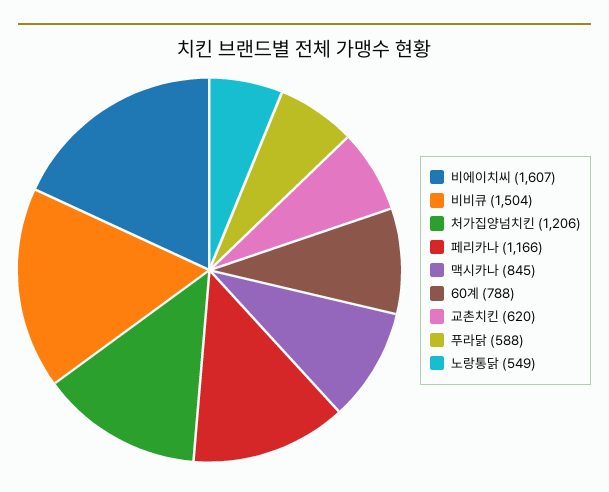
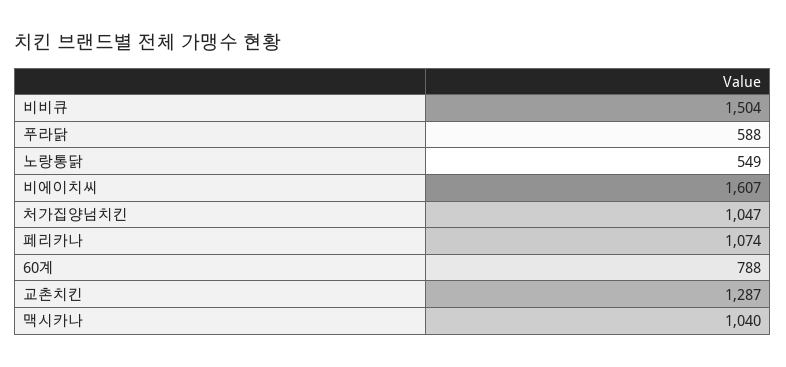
처가집양넘치킨: 1206 -> 1047
페리카나: 1166 -> 1074
맥시카나: 845 -> 1040
교촌치킨: 620 -> 1287

